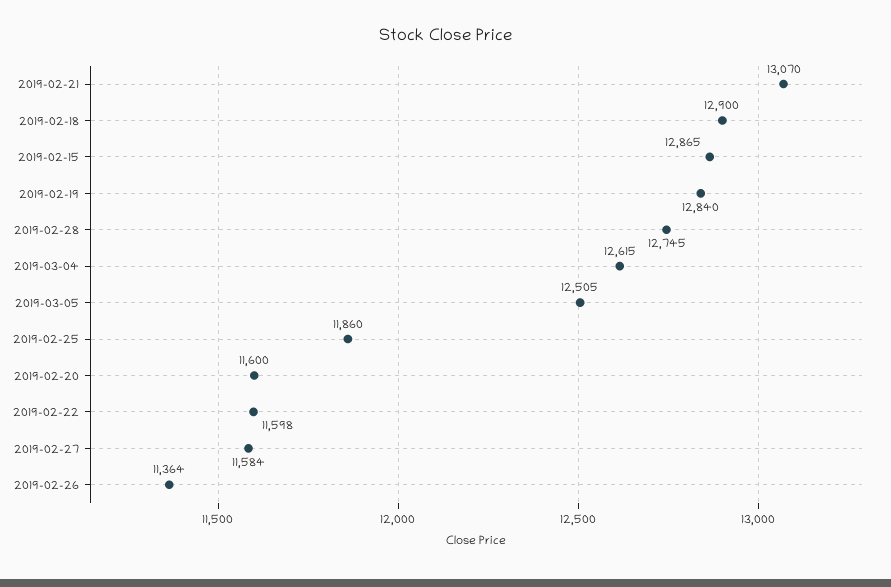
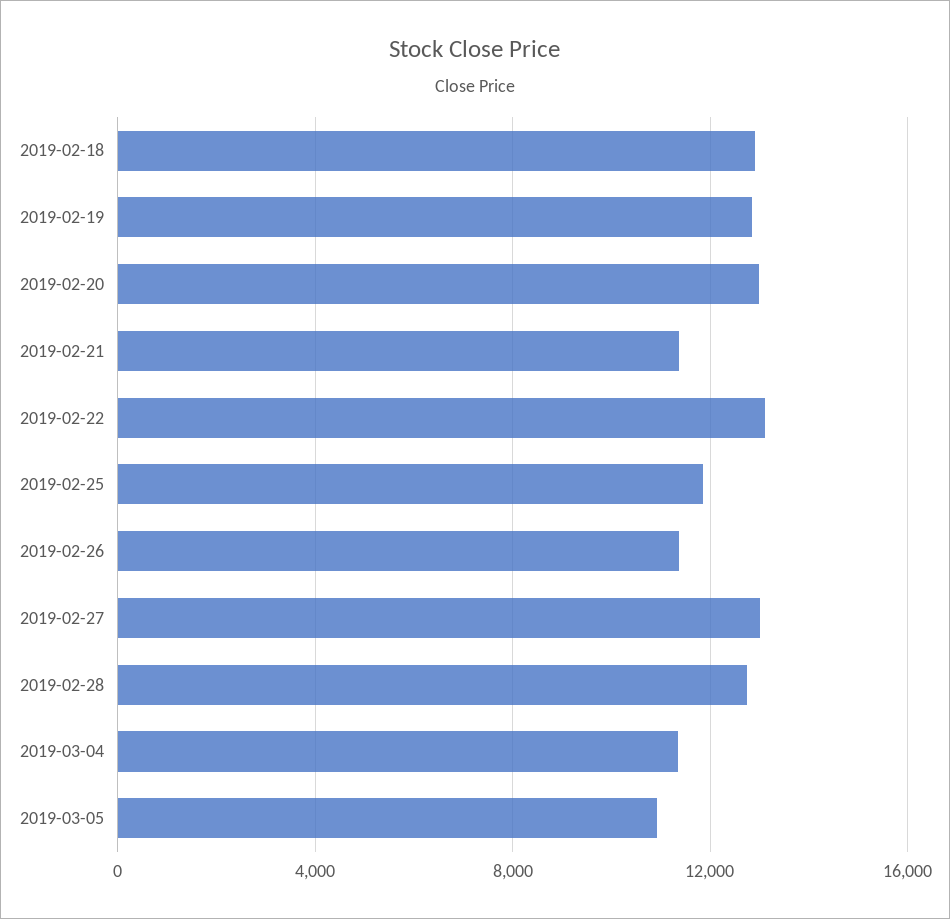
2019-02-21: 13070 -> 11500
2019-02-15: 12865 -> none
2019-03-04: 12615 -> 11500
2019-03-05: 12505 -> 11000
2019-02-20: 11600 -> 13000
2019-02-22: 11598 -> 13000
2019-02-27: 11584 -> 13000

